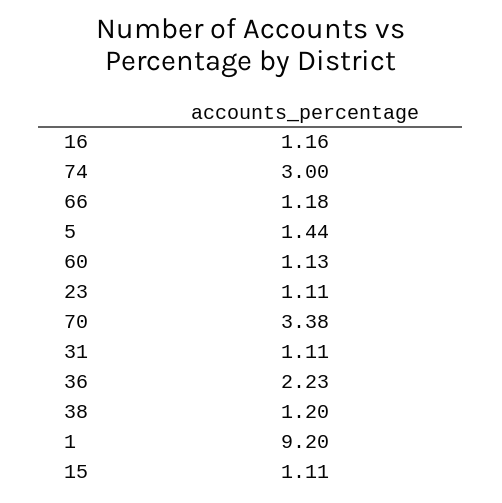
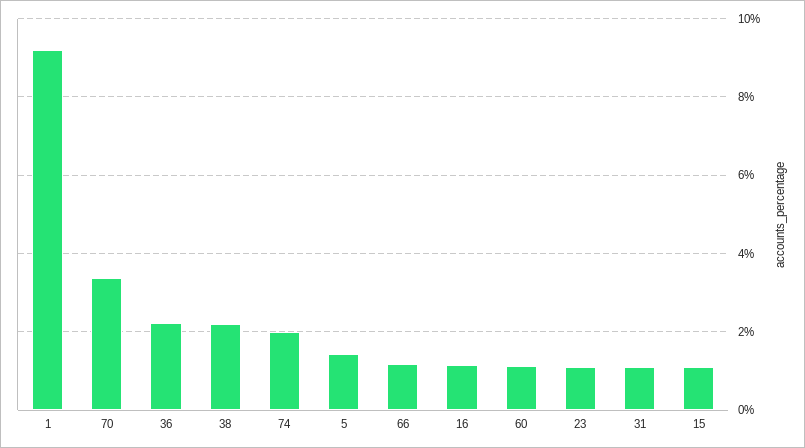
74: 3 -> 2
38: 1.2 -> 2.2

